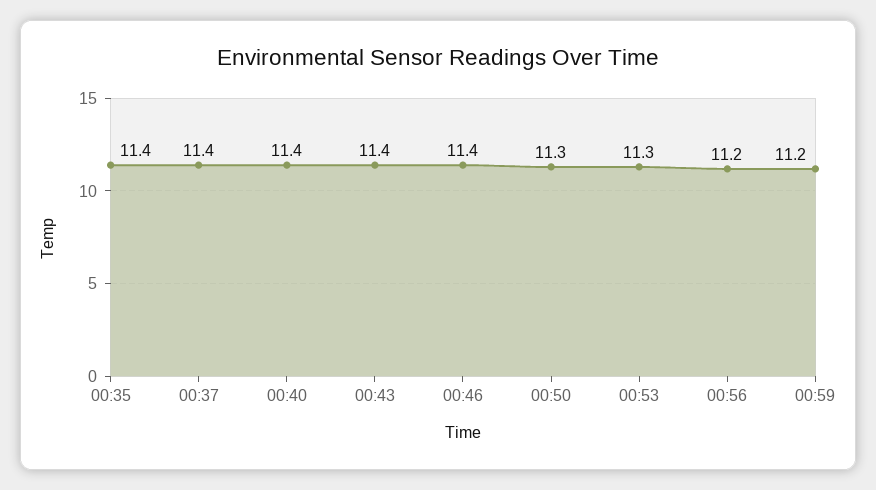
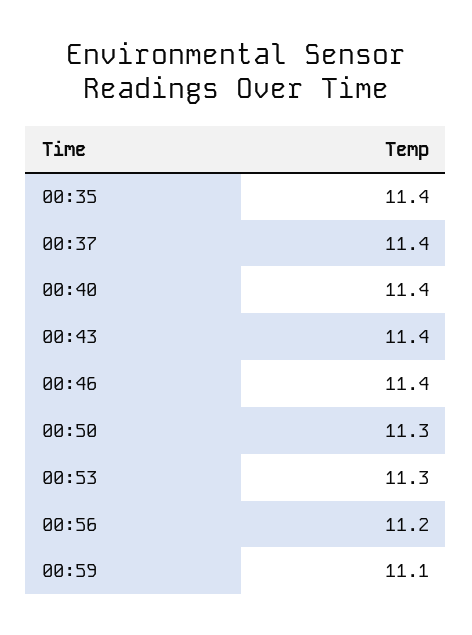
00:59: 11.2 -> 11.1

